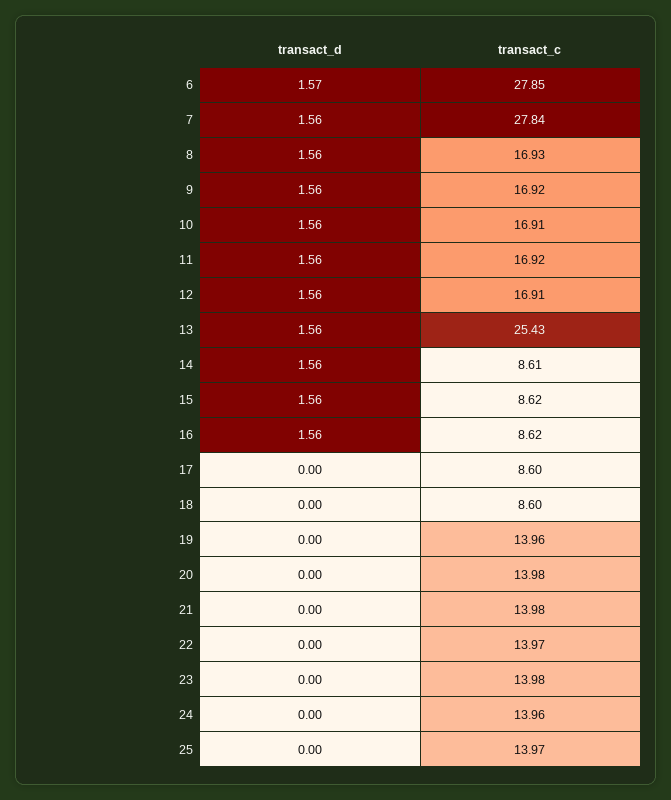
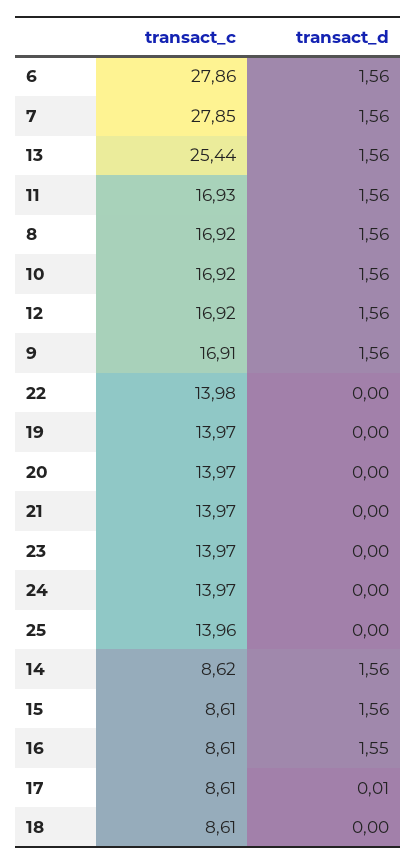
transact_d, 6: 1.57 -> 1.56
transact_c, 6: 27.85 -> 27.86
transact_c, 7: 27.84 -> 27.85
transact_c, 8: 16.93 -> 16.92
transact_c, 9: 16.92 -> 16.91
transact_c, 10: 16.91 -> 16.92
transact_c, 11: 16.92 -> 16.93
transact_c, 12: 16.91 -> 16.92
transact_c, 13: 25.43 -> 25.44
transact_c, 14: 8.61 -> 8.62
transact_c, 15: 8.62 -> 8.61
transact_d, 16: 1.56 -> 1.55
transact_c, 16: 8.62 -> 8.61
transact_d, 17: 0 -> 0.01
transact_c, 17: 8.6 -> 8.61
transact_c, 18: 8.6 -> 8.61
transact_c, 19: 13.96 -> 13.97
transact_c, 20: 13.98 -> 13.97
transact_c, 21: 13.98 -> 13.97
transact_c, 22: 13.97 -> 13.98
transact_c, 23: 13.98 -> 13.97
transact_c, 24: 13.96 -> 13.97
transact_c, 25: 13.97 -> 13.96

